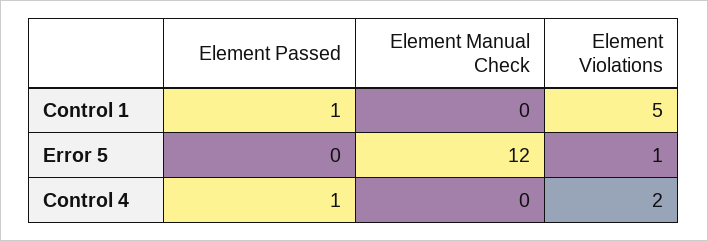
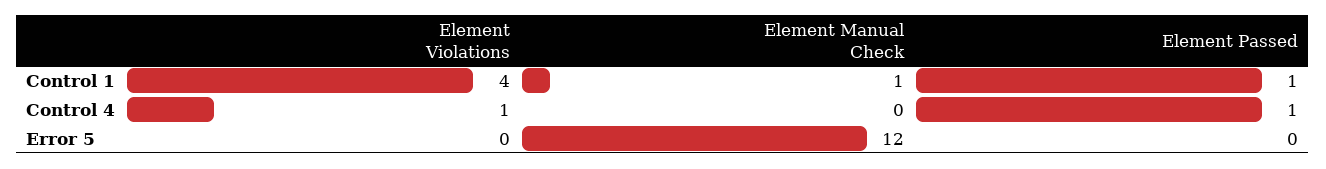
Element Manual Check, Control 1: 0 -> 1
Element Violations, Control 1: 5 -> 4
Element Violations, Error 5: 1 -> 0
Element Violations, Control 4: 2 -> 1

